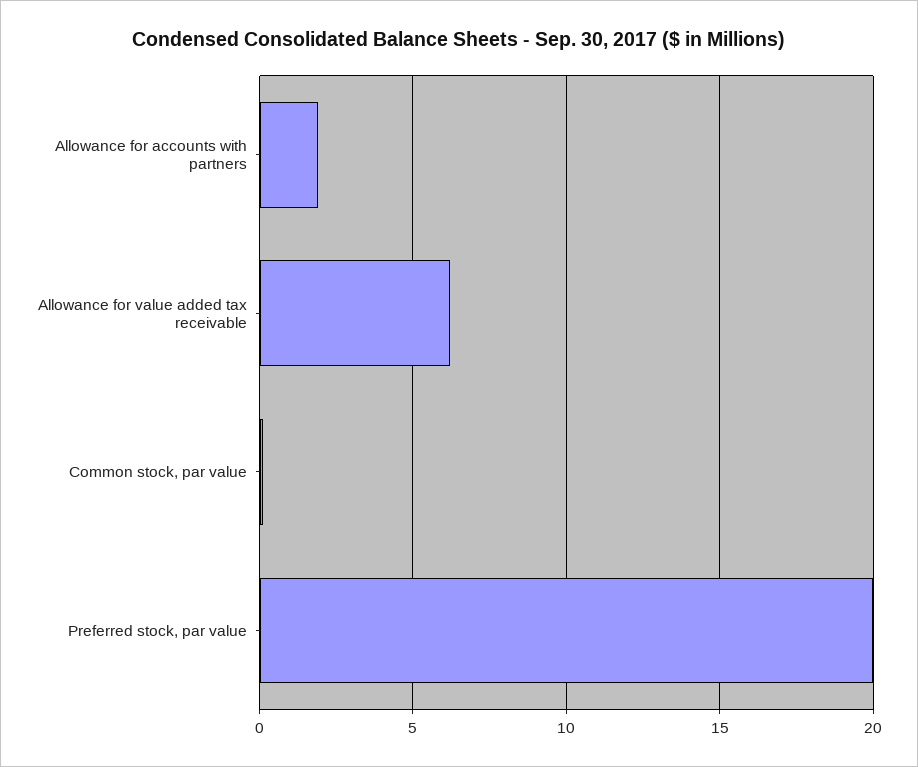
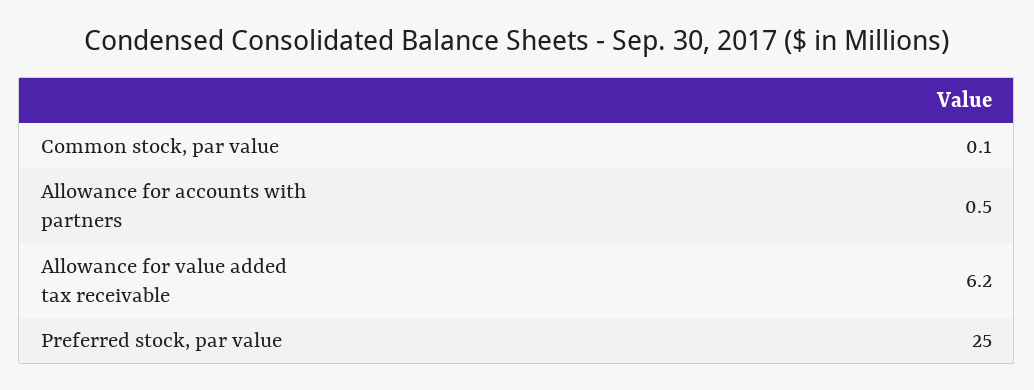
Allowance for accounts with partners: 2 -> 0.5
Preferred stock, par value: 20 -> 25

